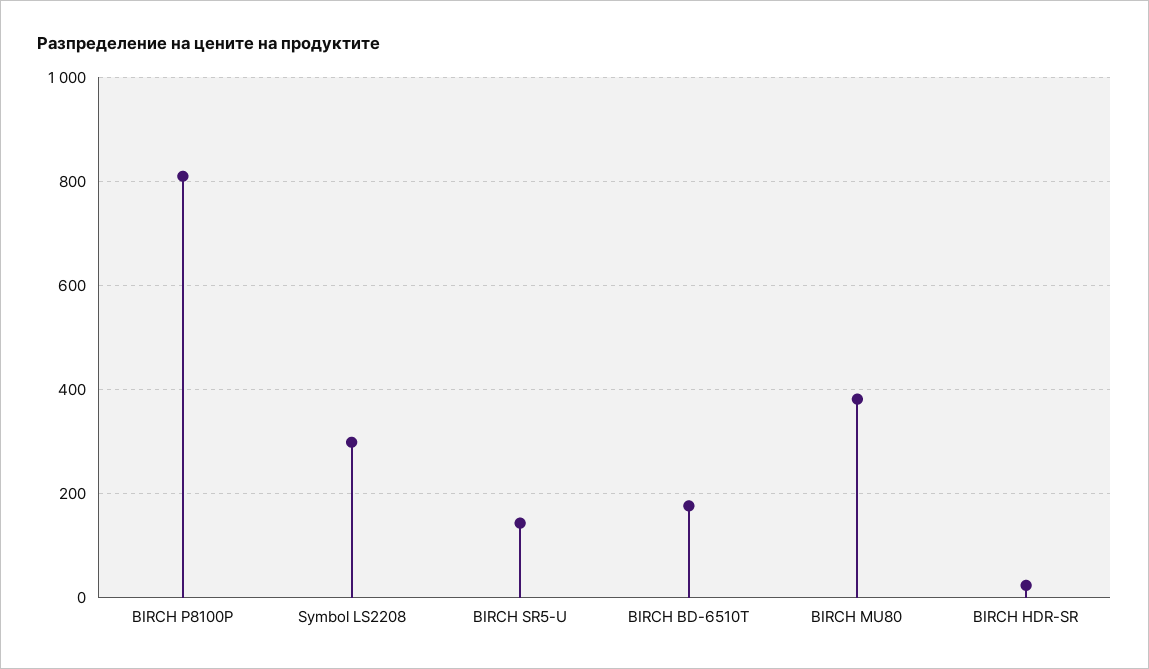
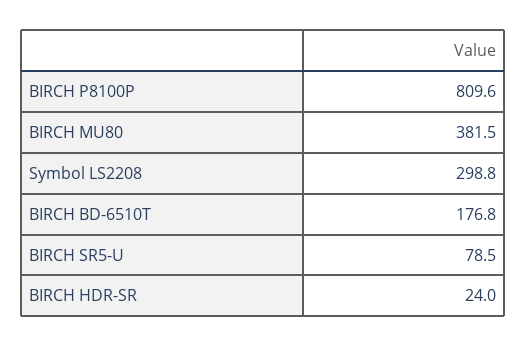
BIRCH SR5-U: 140 -> 78.5

